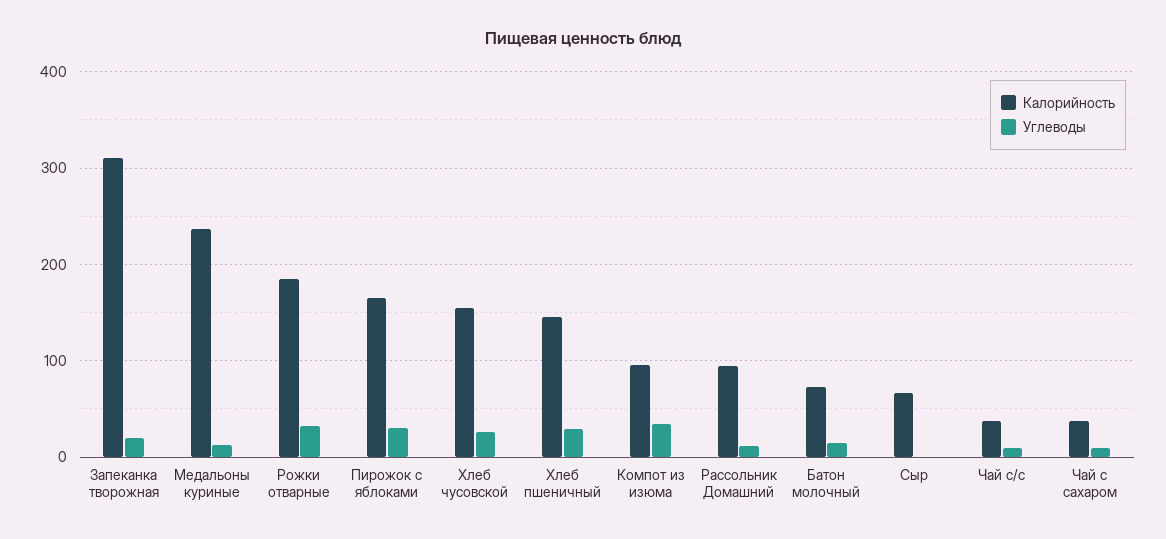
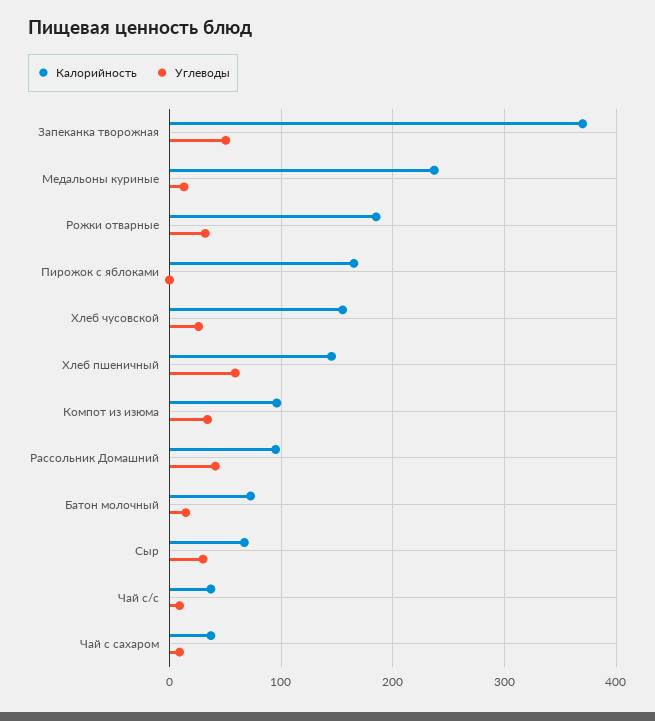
Калорийность, Запеканка творожная: 310 -> 370
Углеводы, Запеканка творожная: 20 -> 50
Углеводы, Пирожок с яблоками: 30 -> 0
Углеводы, Хлеб пшеничный: 30 -> 60
Углеводы, Рассольник Домашний: 10 -> 40
Углеводы, Сыр: 0 -> 30

